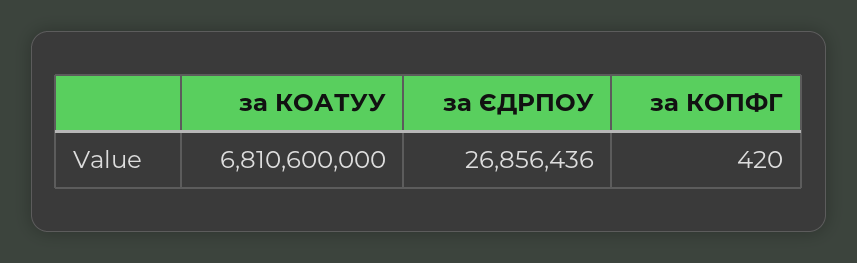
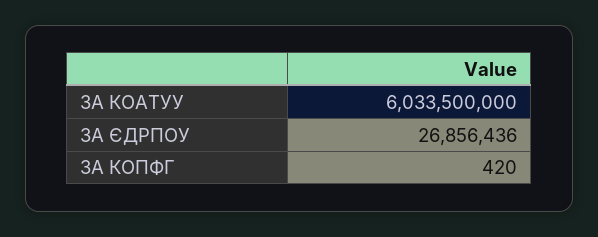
за КОАТУУ: 6810600000 -> 6033500000

